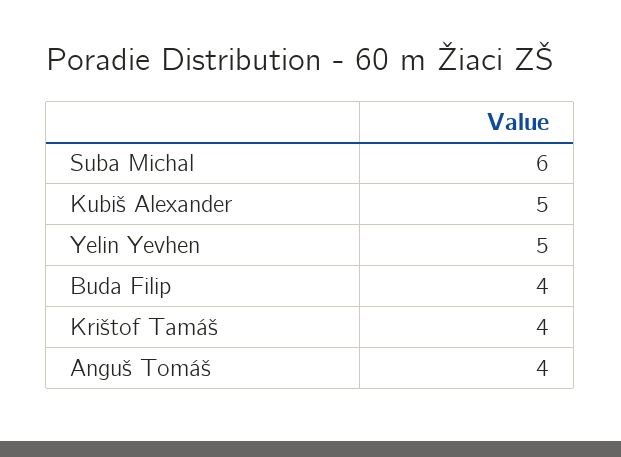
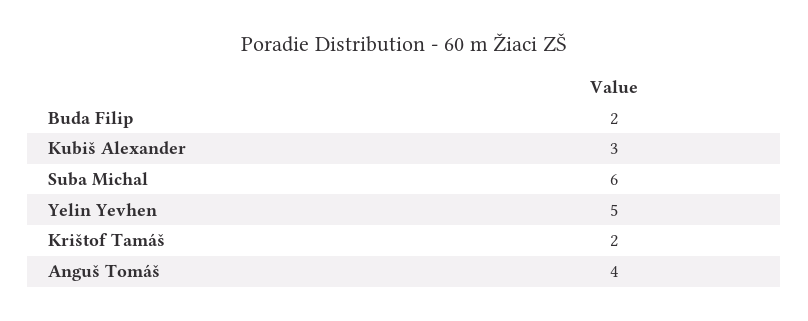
Kubiš Alexander: 5 -> 3
Buda Filip: 4 -> 2
Krištof Tamáš: 4 -> 2

